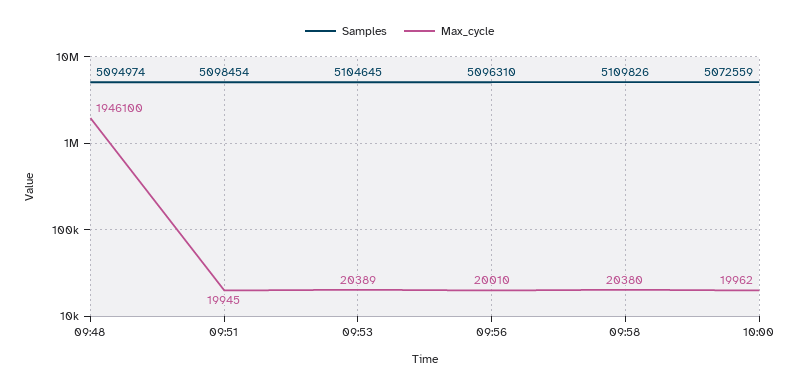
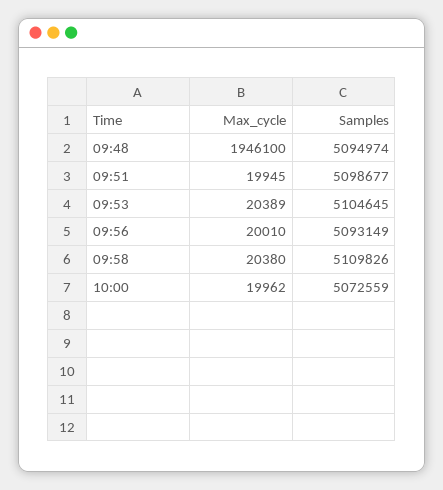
Samples, 09:51: 5098454 -> 5098677
Samples, 09:56: 5096310 -> 5093149

